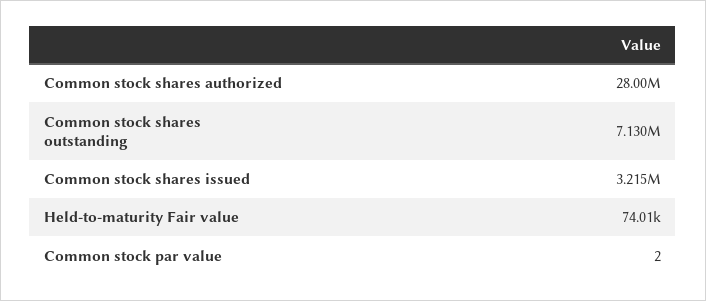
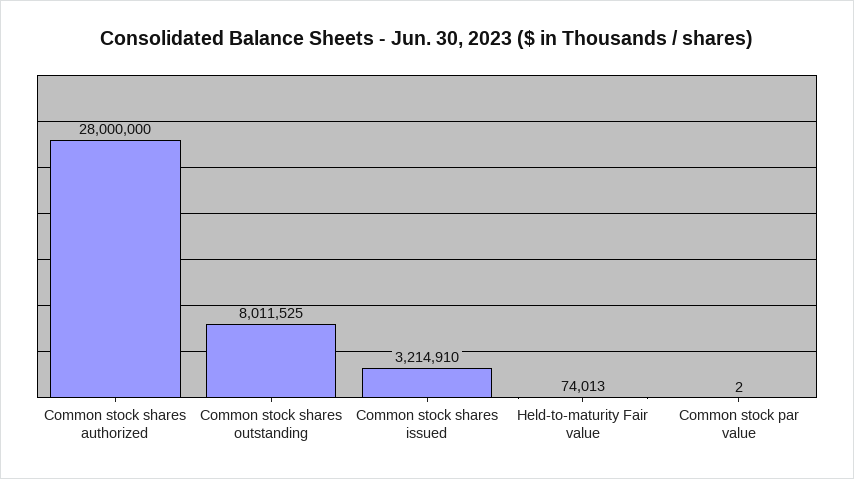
Common stock shares outstanding: 7130000 -> 8011525

